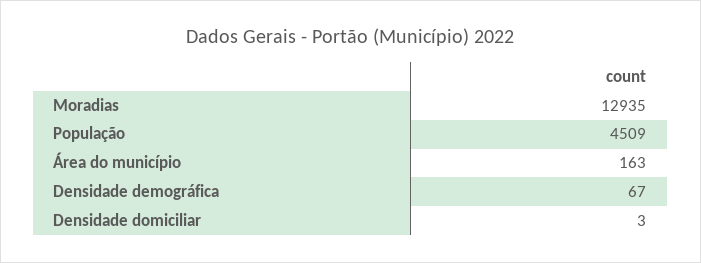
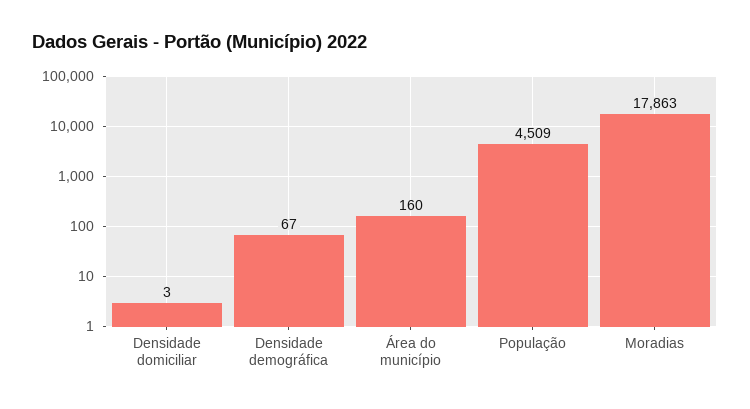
Moradias: 12935 -> 17863
Área do município: 163 -> 160

